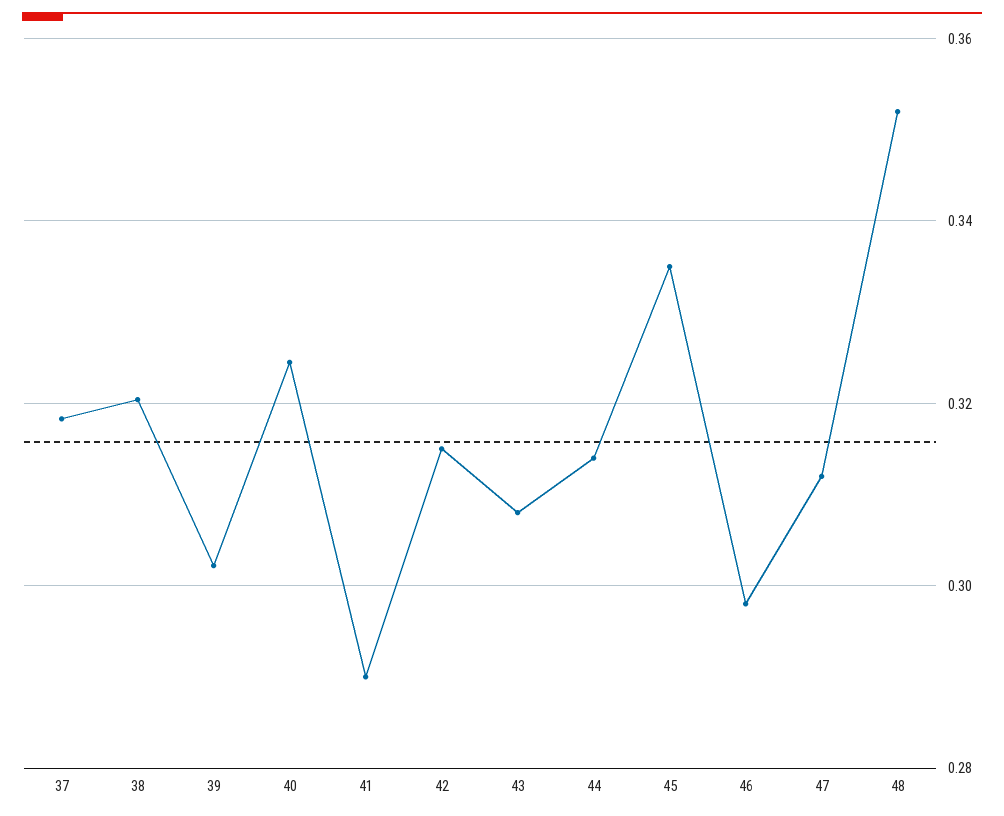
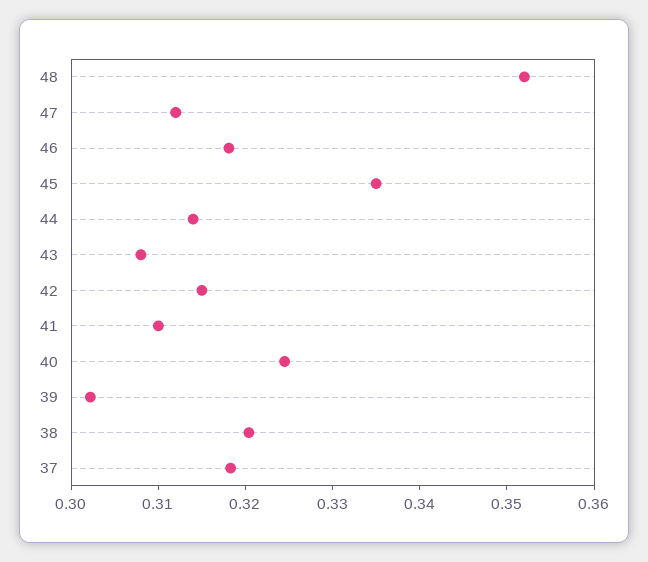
41: 0.29 -> 0.31
46: 0.298 -> 0.318

